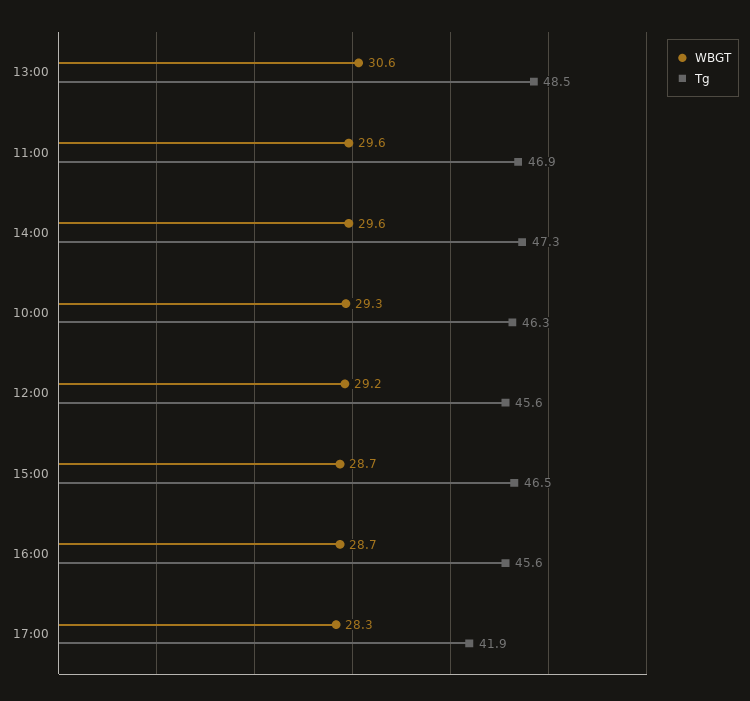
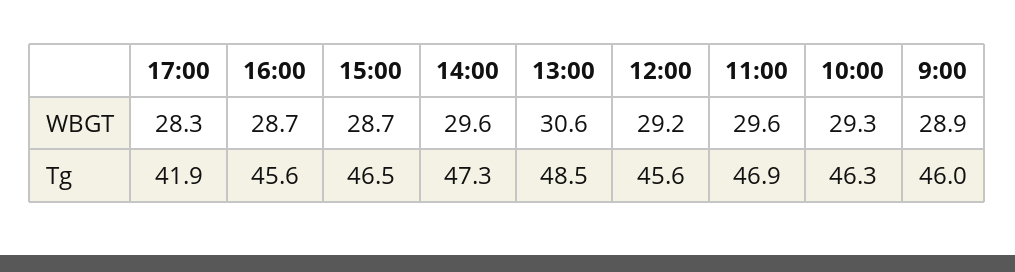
WBGT, 9:00: none -> 28.9
Tg, 9:00: none -> 46

